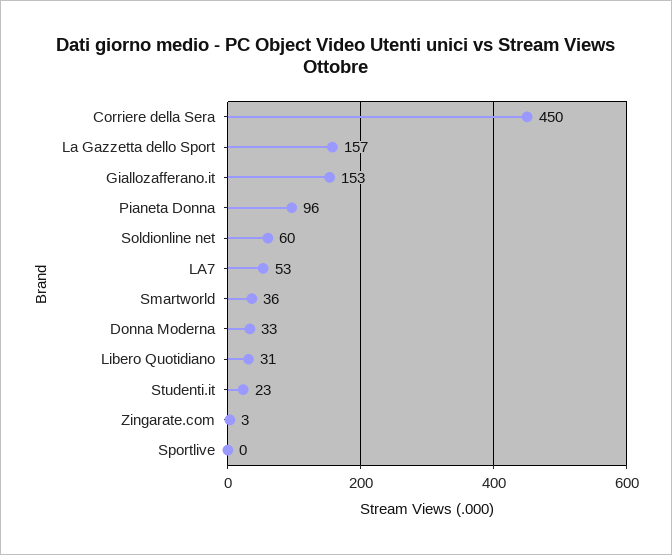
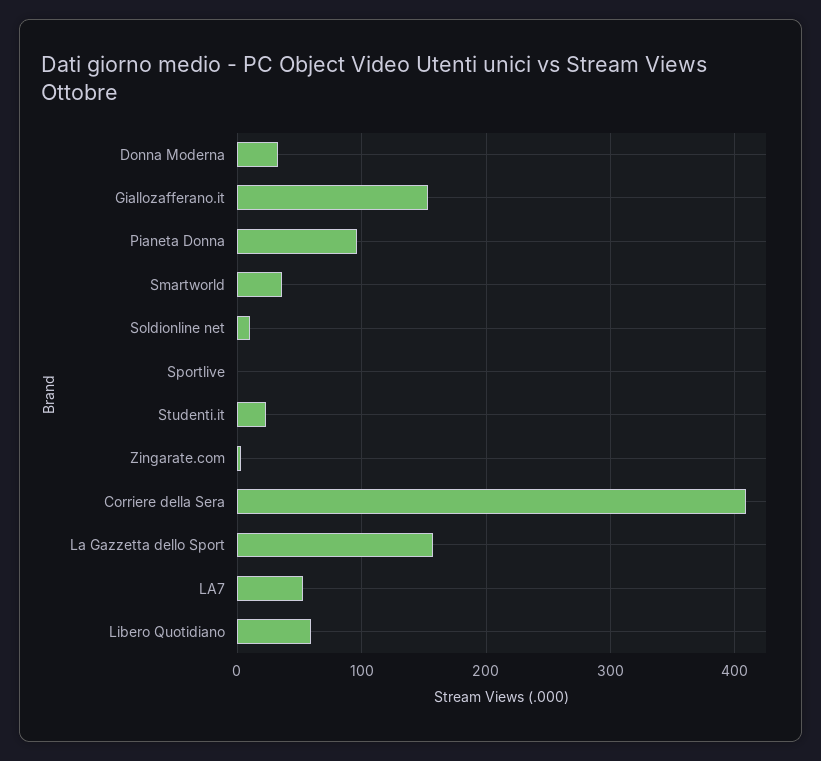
Corriere della Sera: 450 -> 410
Soldionline net: 60 -> 10
Libero Quotidiano: 31 -> 60

